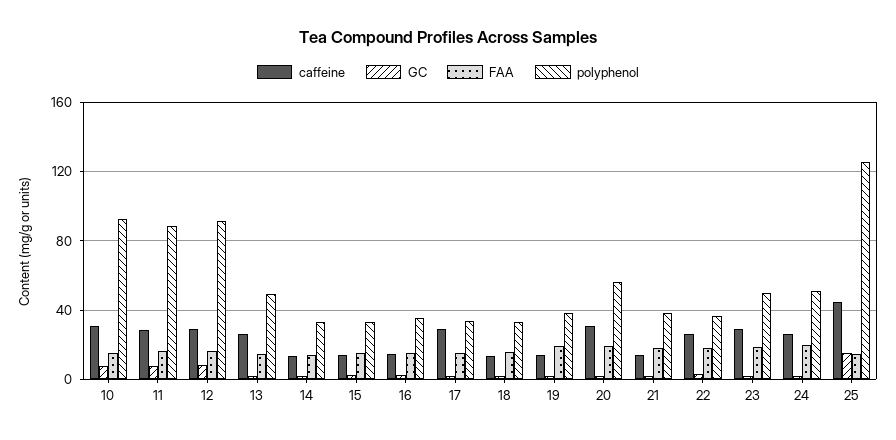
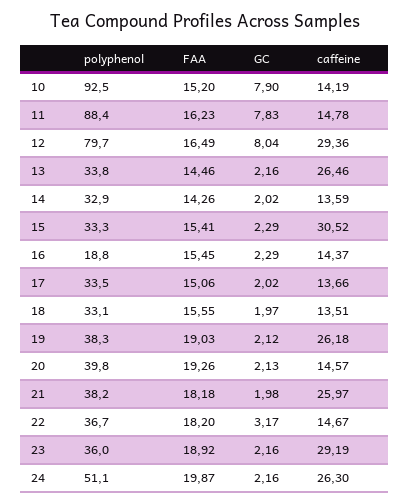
caffeine, 10: 30 -> 14.19
caffeine, 11: 30 -> 14.78
polyphenol, 12: 90 -> 79.7
polyphenol, 13: 50 -> 33.8
caffeine, 15: 15 -> 30.52
polyphenol, 16: 35 -> 18.8
caffeine, 17: 30 -> 13.66
caffeine, 19: 15 -> 26.18
caffeine, 20: 30 -> 14.57
polyphenol, 20: 55 -> 39.8
caffeine, 21: 15 -> 25.97
caffeine, 22: 25 -> 14.67
polyphenol, 23: 50 -> 36
caffeine, 25: 45 -> none
GC, 25: 15 -> none
FAA, 25: 15 -> none
polyphenol, 25: 125 -> none

